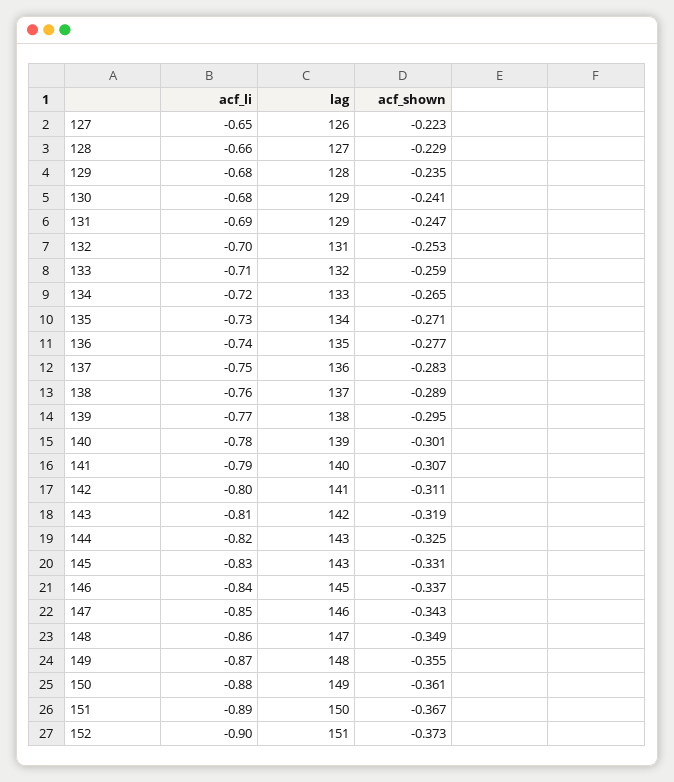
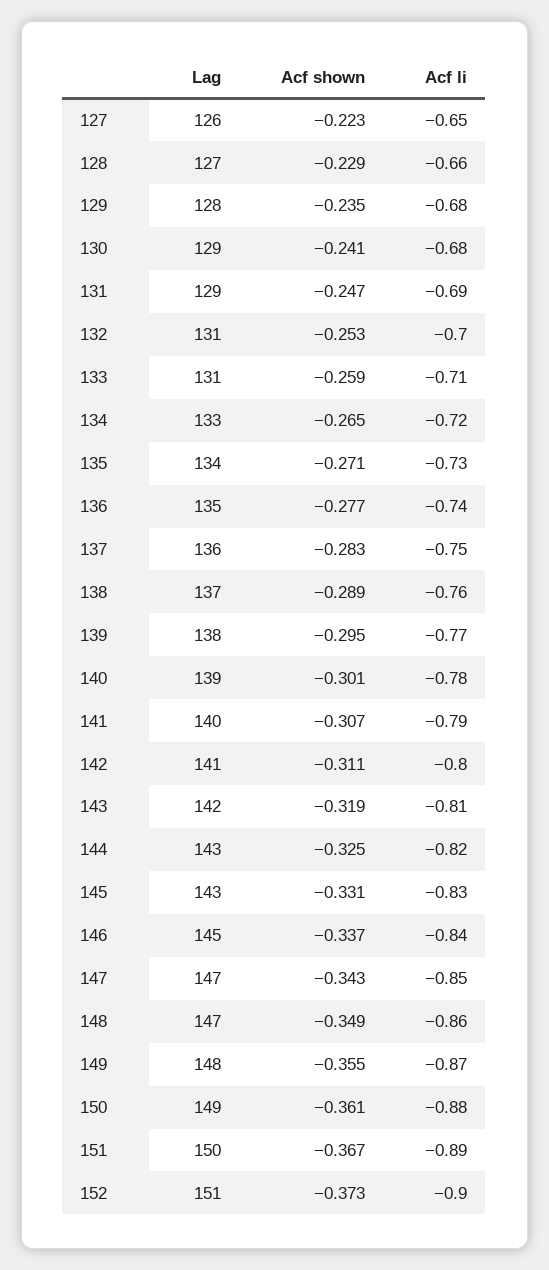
lag, 133: 132 -> 131
lag, 147: 146 -> 147

